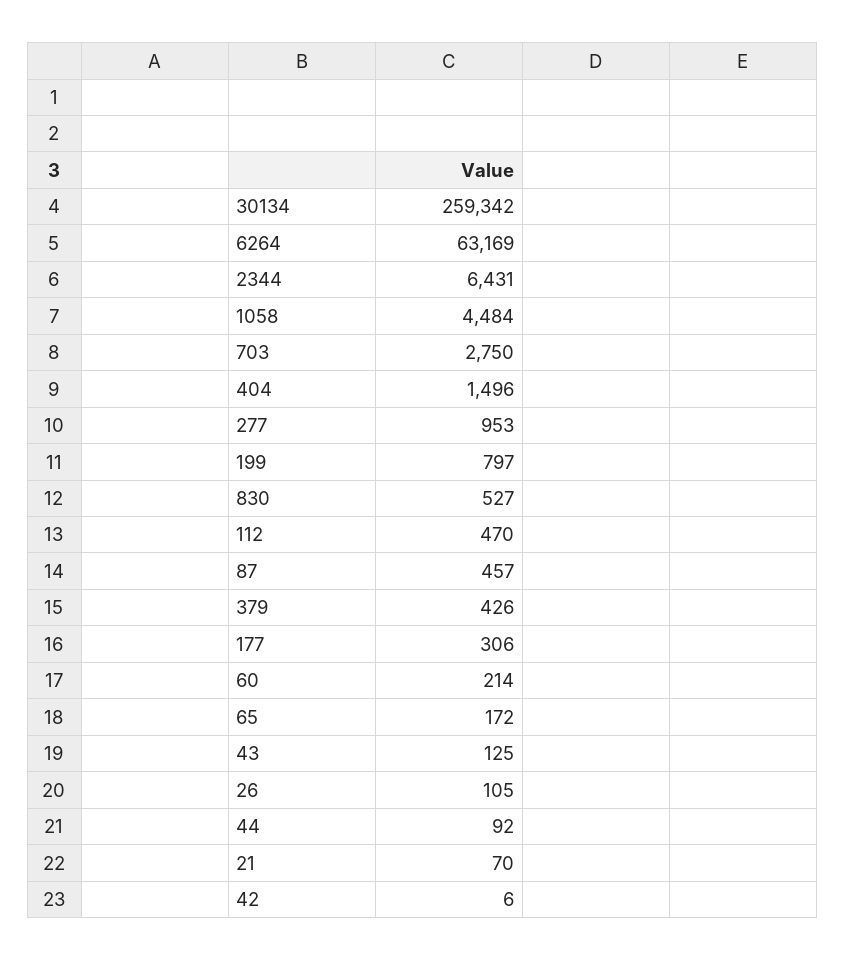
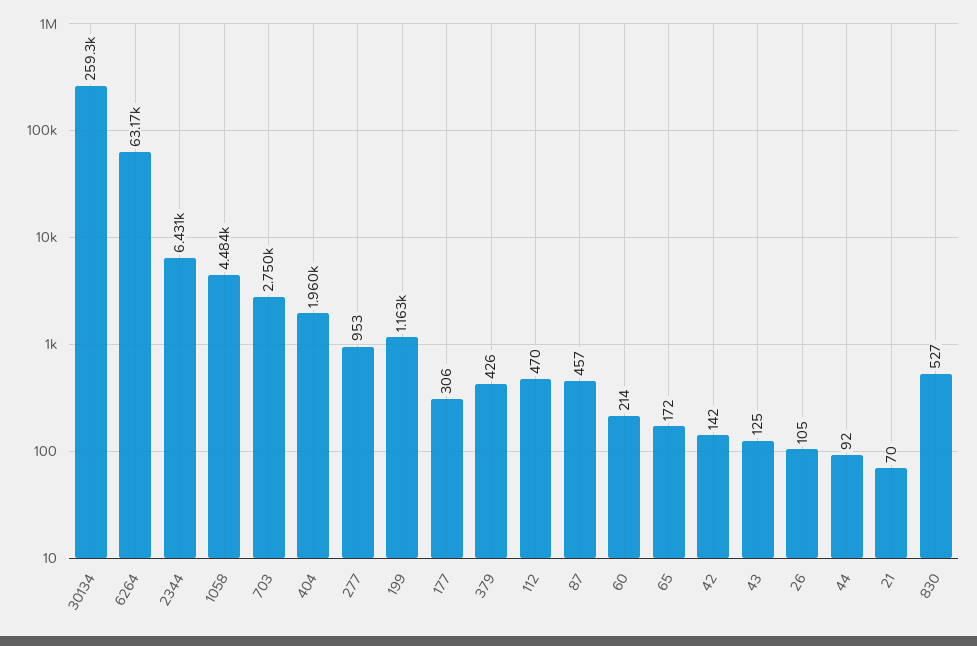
404: 1496 -> 1960
199: 797 -> 1163
42: 6 -> 142

